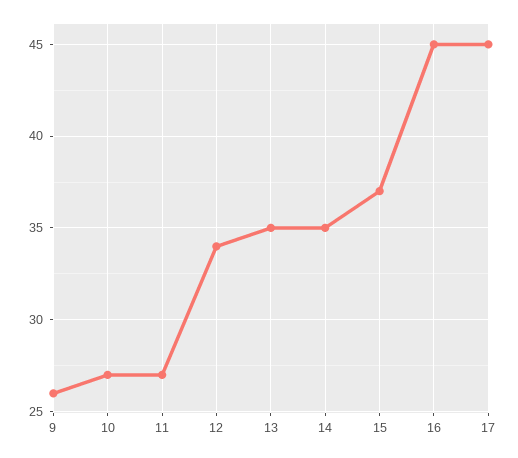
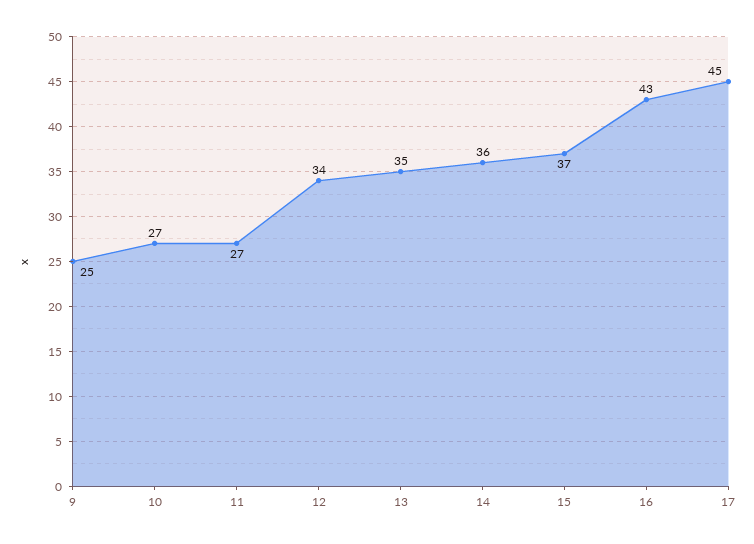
9: 26 -> 25
14: 35 -> 36
16: 45 -> 43

